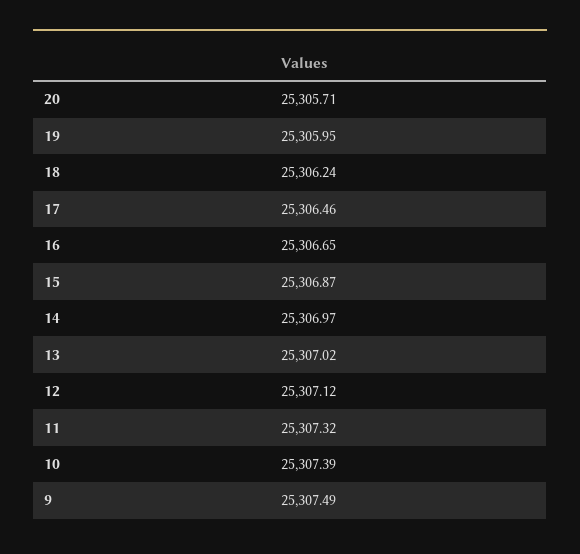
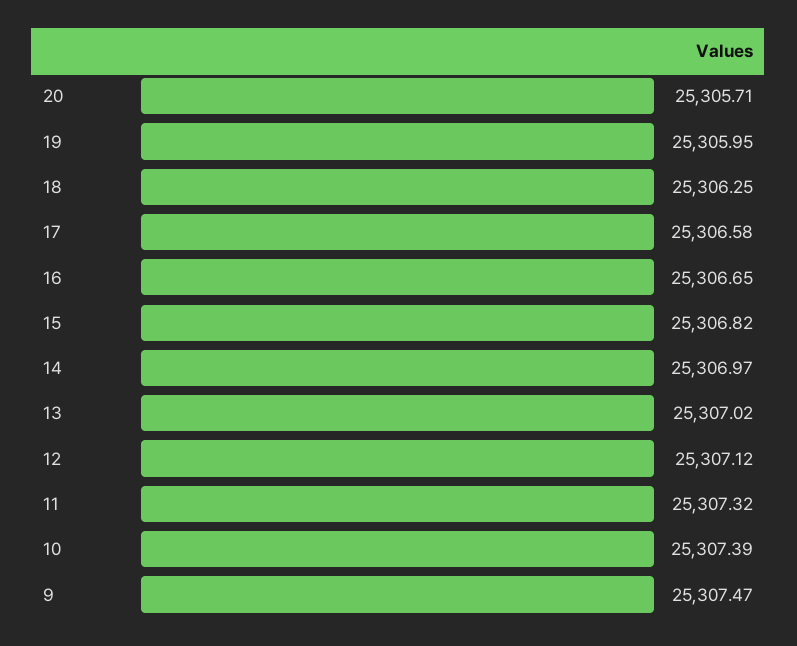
18: 25306.24 -> 25306.25
17: 25306.46 -> 25306.58
15: 25306.87 -> 25306.82
9: 25307.49 -> 25307.47

